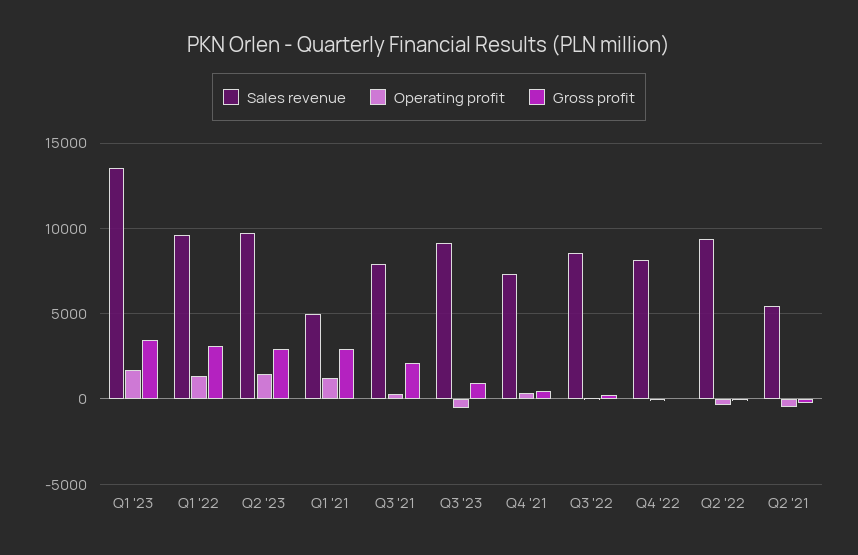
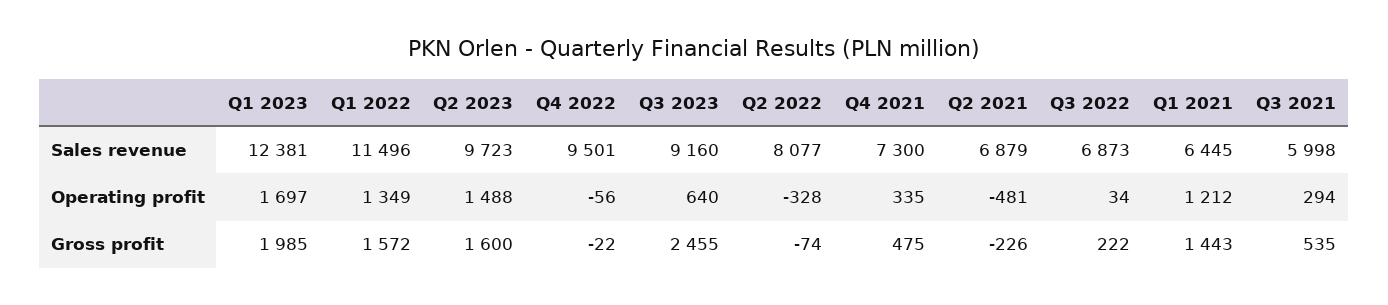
Sales revenue, Q1 '23: 13500 -> 12381
Gross profit, Q1 '23: 3500 -> 1985
Sales revenue, Q1 '22: 9500 -> 11496
Gross profit, Q1 '22: 3000 -> 1572
Gross profit, Q2 '23: 3000 -> 1600
Sales revenue, Q1 '21: 5000 -> 6445
Gross profit, Q1 '21: 3000 -> 1443
Sales revenue, Q3 '21: 8000 -> 5998
Gross profit, Q3 '21: 2000 -> 535
Operating profit, Q3 '23: -500 -> 640
Gross profit, Q3 '23: 1000 -> 2455
Sales revenue, Q3 '22: 8500 -> 6873
Sales revenue, Q4 '22: 8000 -> 9501
Sales revenue, Q2 '22: 9500 -> 8077
Sales revenue, Q2 '21: 5500 -> 6879

